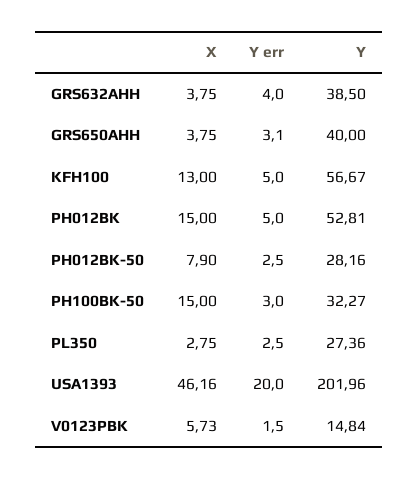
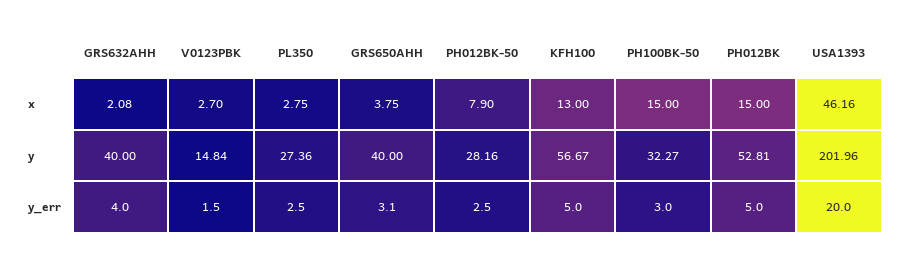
X, GRS632AHH: 3.75 -> 2.08
Y, GRS632AHH: 38.5 -> 40
X, V0123PBK: 5.73 -> 2.7

